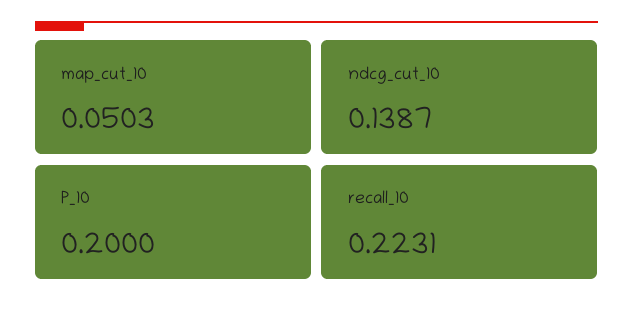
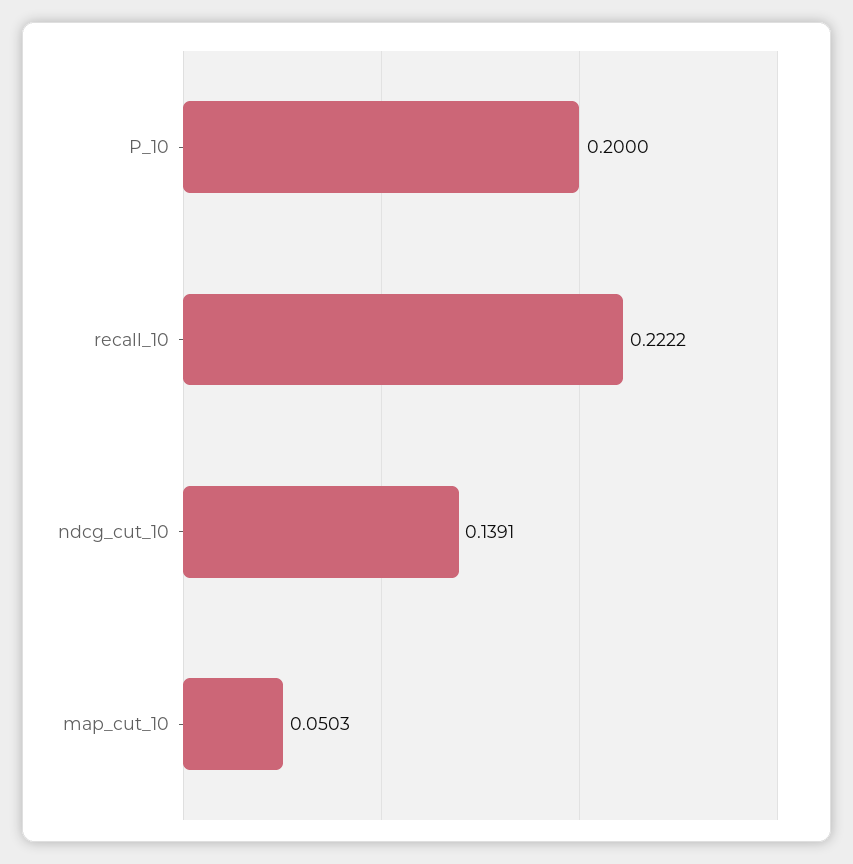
ndcg_cut_10: 0.1387 -> 0.1391
recall_10: 0.2231 -> 0.2222

